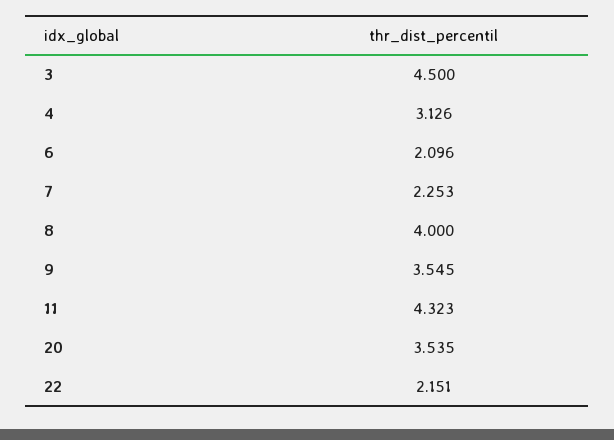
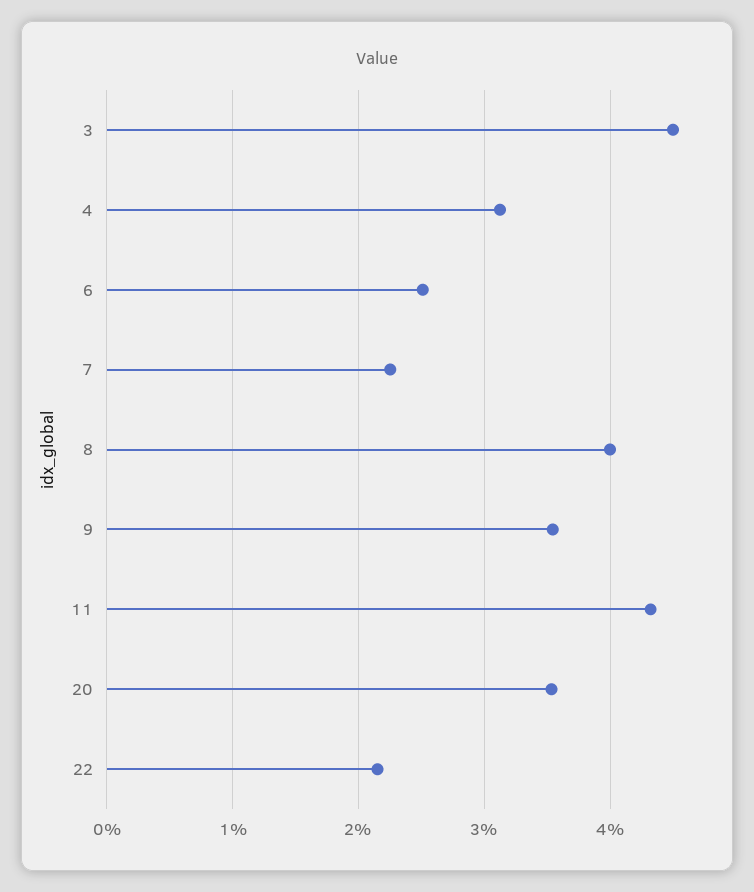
6: 2.096 -> 2.5

